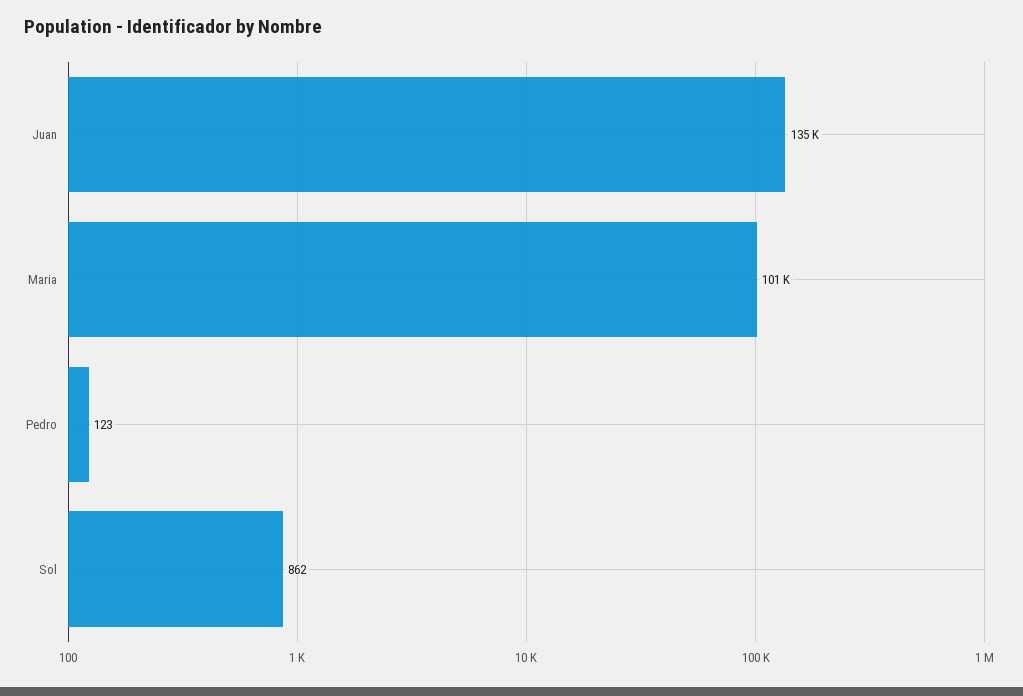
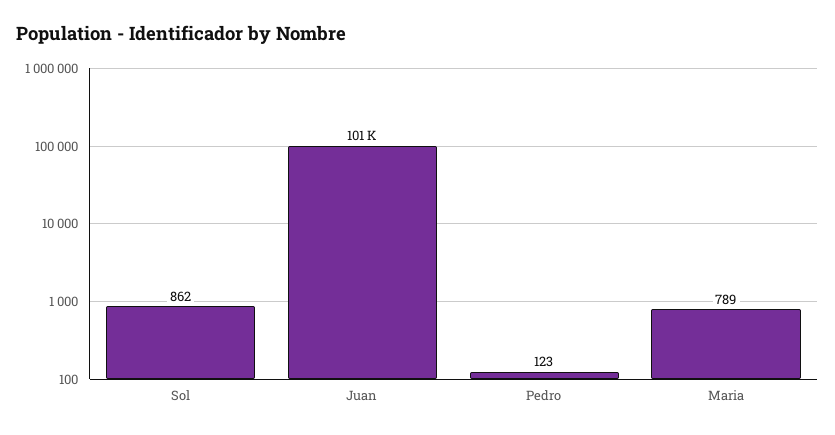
Juan: 135000 -> 101000
Maria: 101000 -> 789

